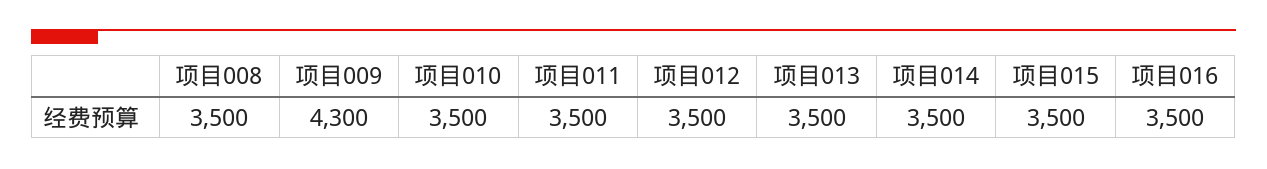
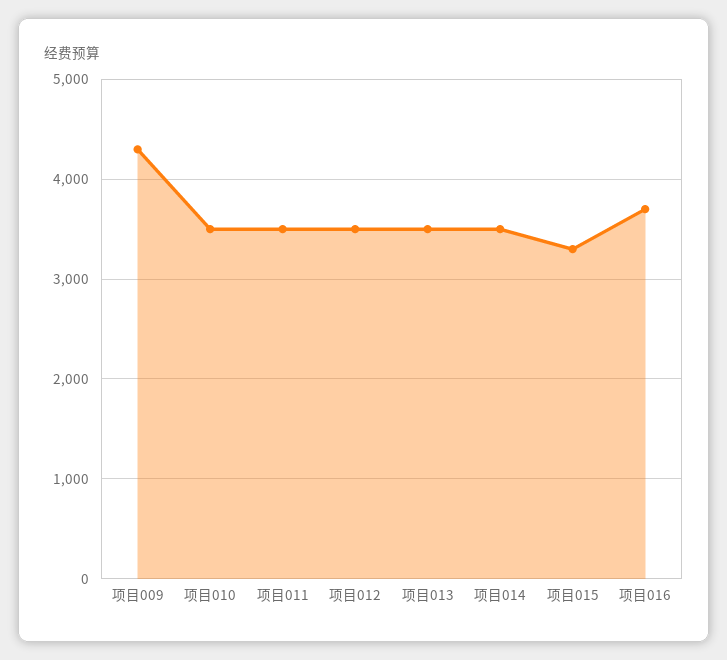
项目008: 3500 -> none
项目015: 3500 -> 3300
项目016: 3500 -> 3700

